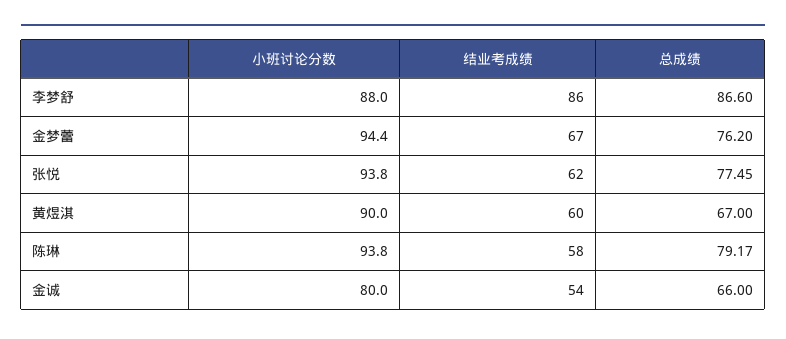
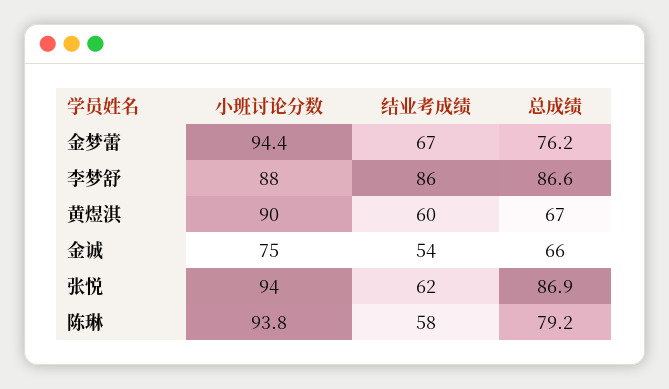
小班讨论分数, 张悦: 93.8 -> 94
总成绩, 张悦: 77.45 -> 86.9
小班讨论分数, 金诚: 80 -> 75

